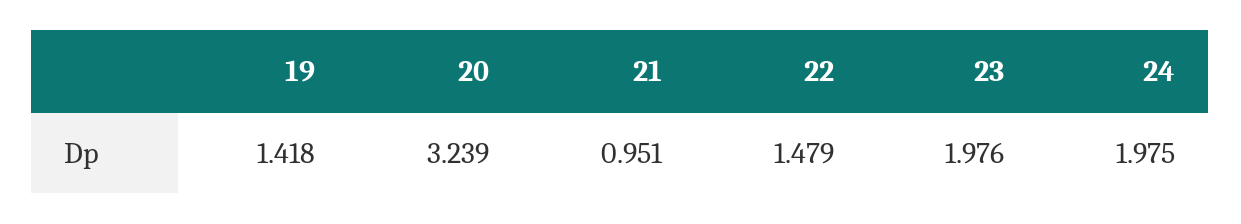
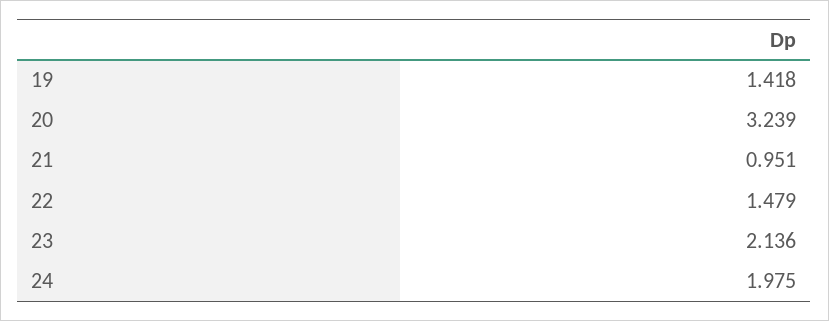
23: 1.976 -> 2.136

